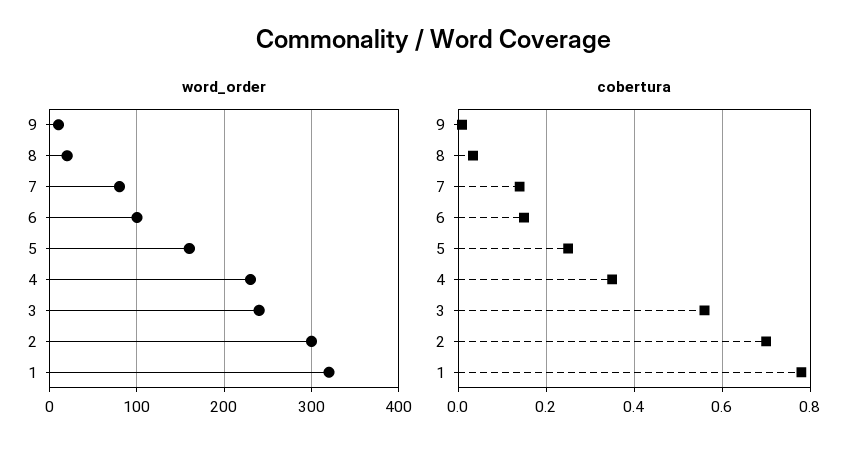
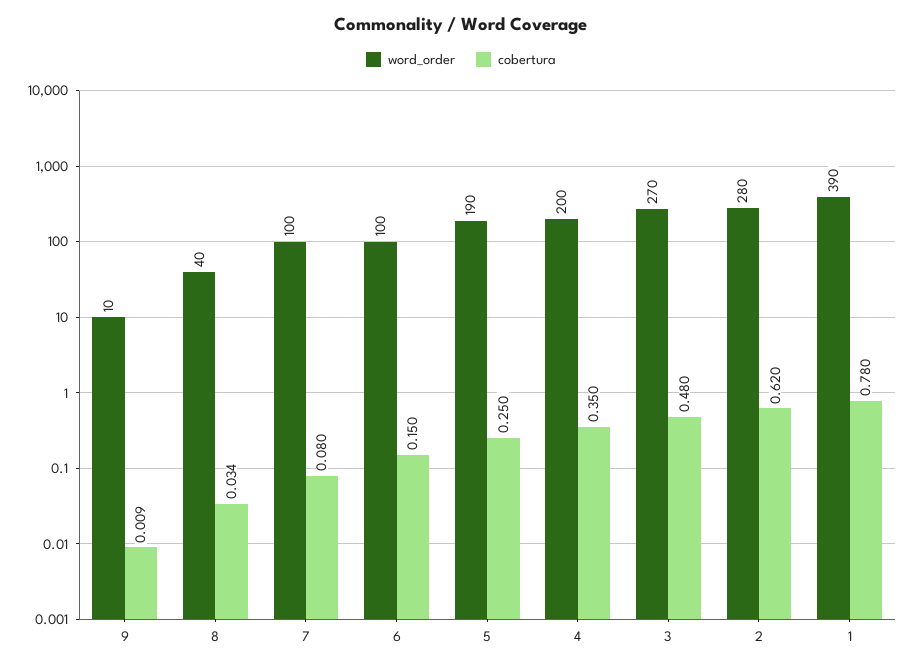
word_order, 8: 20 -> 40
word_order, 7: 80 -> 100
word_order, 5: 160 -> 190
word_order, 4: 230 -> 200
word_order, 3: 240 -> 270
word_order, 2: 300 -> 280
word_order, 1: 320 -> 390
cobertura, 7: 0.14 -> 0.08
cobertura, 3: 0.56 -> 0.48
cobertura, 2: 0.7 -> 0.62

